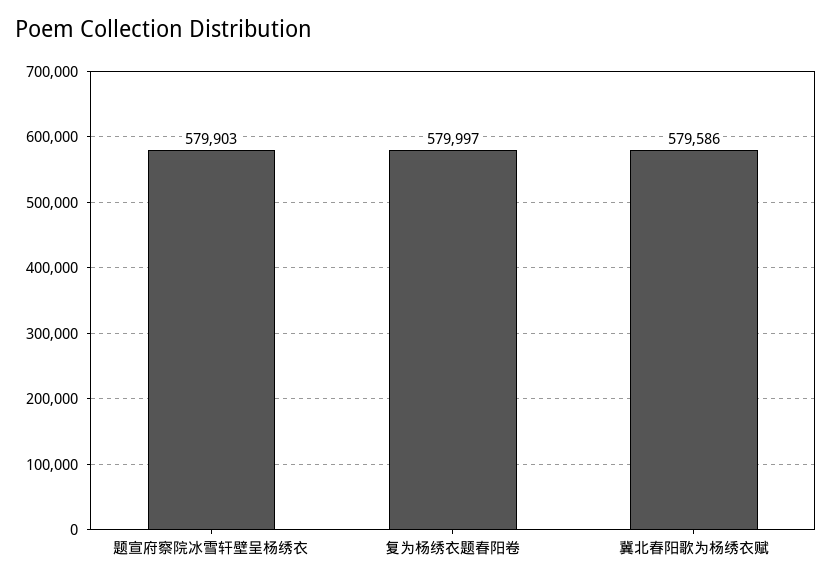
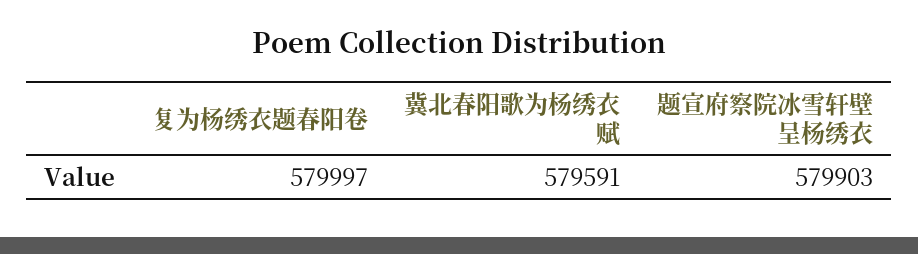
冀北春阳歌为杨绣衣赋: 579586 -> 579591

